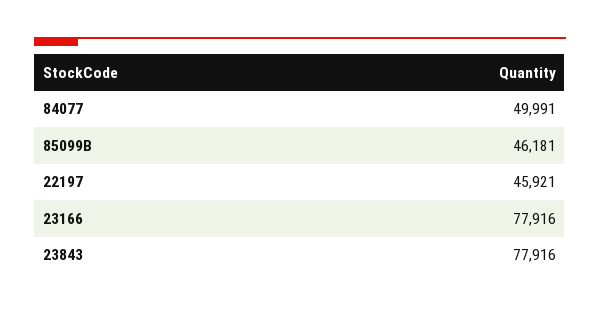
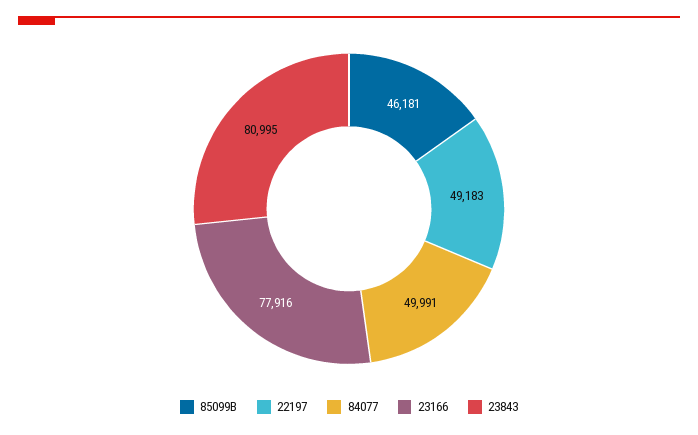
22197: 45921 -> 49183
23843: 77916 -> 80995

